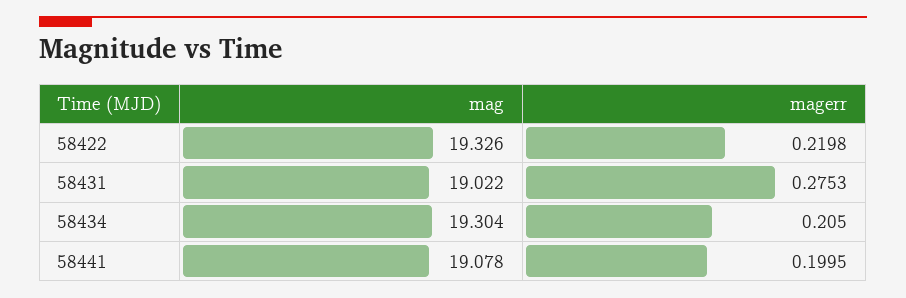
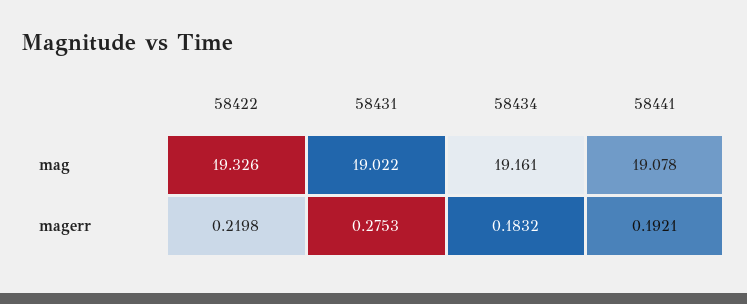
mag, 58434: 19.304 -> 19.161
magerr, 58434: 0.205 -> 0.1832
magerr, 58441: 0.1995 -> 0.1921

